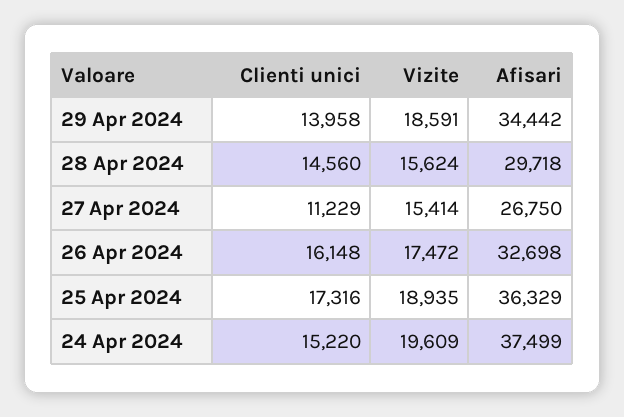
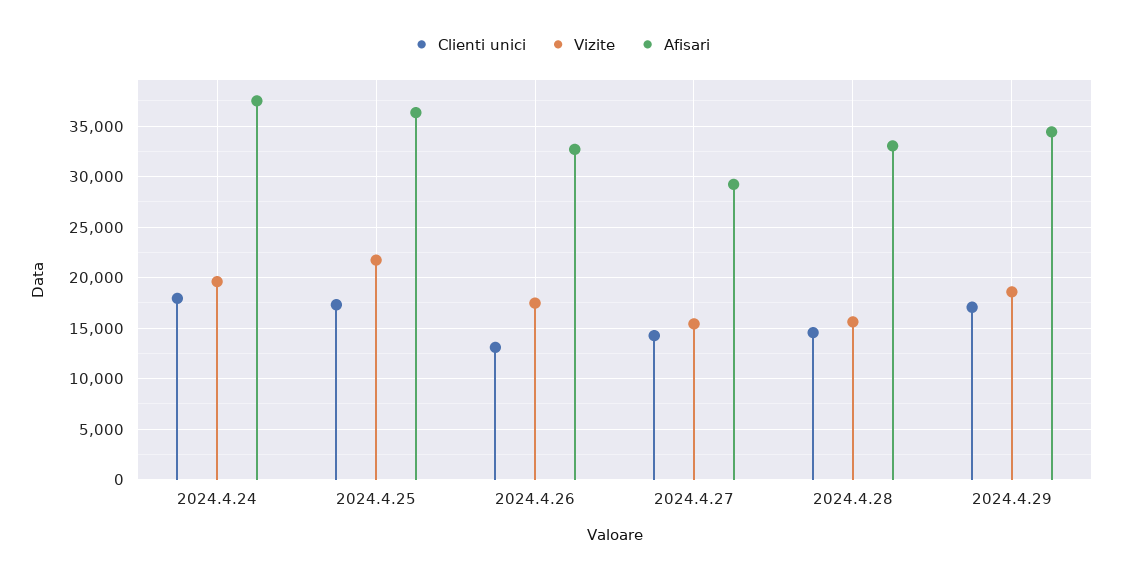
Clienti unici, 29 Apr 2024: 13958 -> 17000
Afisari, 28 Apr 2024: 29718 -> 33000
Clienti unici, 27 Apr 2024: 11229 -> 14000
Afisari, 27 Apr 2024: 26750 -> 29000
Clienti unici, 26 Apr 2024: 16148 -> 13000
Vizite, 25 Apr 2024: 18935 -> 22000
Clienti unici, 24 Apr 2024: 15220 -> 18000

